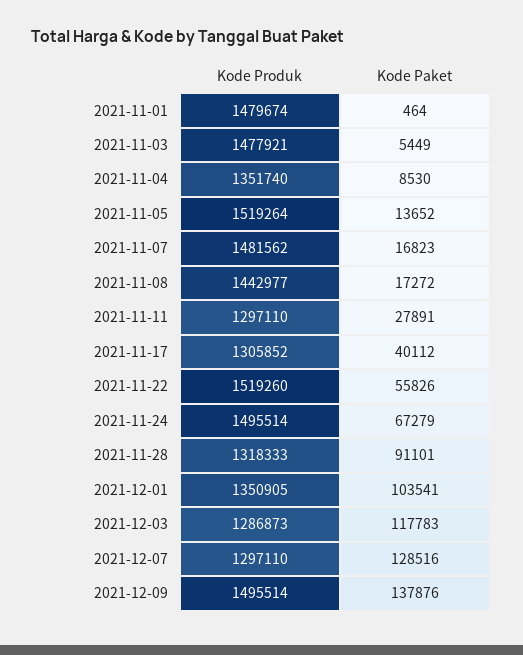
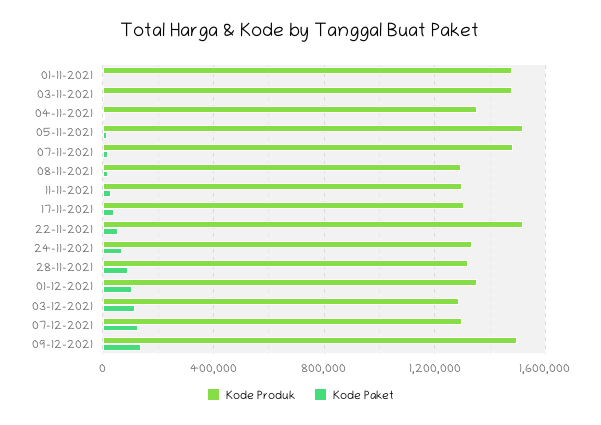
Kode Produk, 2021-11-08: 1442977 -> 1300000
Kode Produk, 2021-11-24: 1495514 -> 1350000

